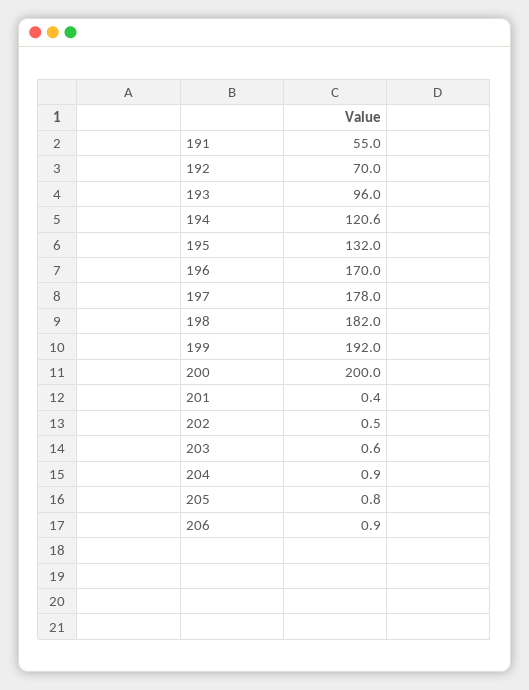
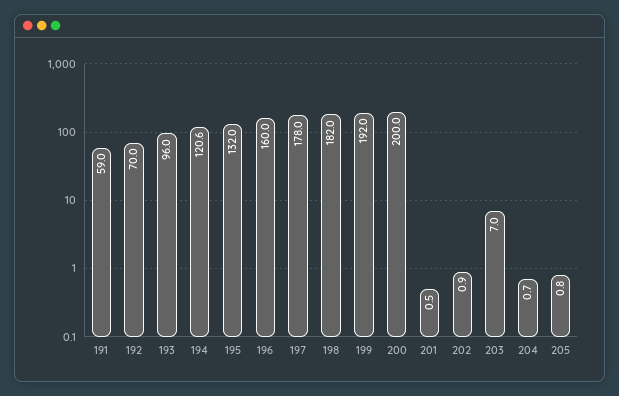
191: 55 -> 59
196: 170 -> 160
201: 0.4 -> 0.5
202: 0.5 -> 0.9
203: 0.6 -> 7
204: 0.9 -> 0.7
206: 0.9 -> none

